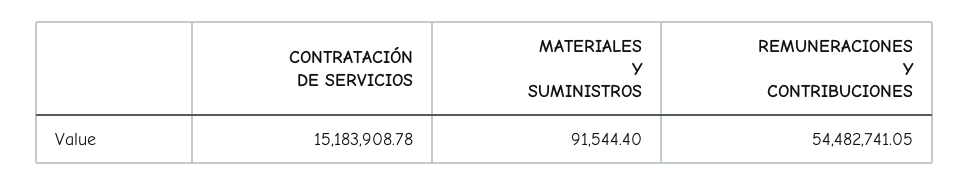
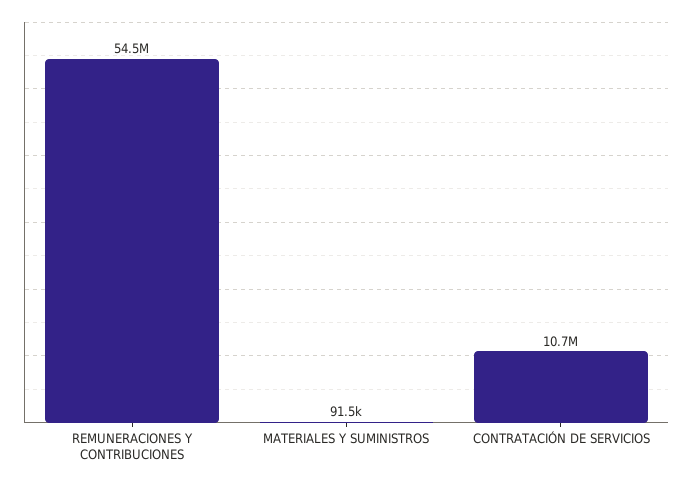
CONTRATACIÓN DE SERVICIOS: 15183908.78 -> 10700000

